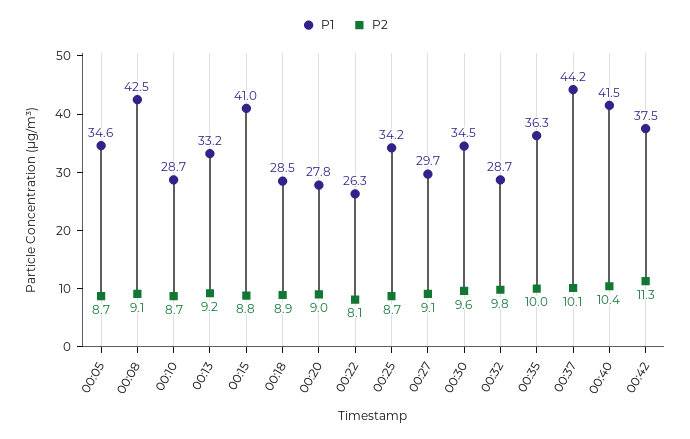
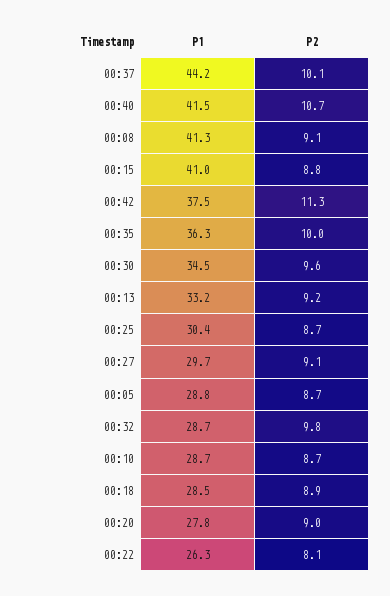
P1, 00:05: 34.6 -> 28.8
P1, 00:08: 42.5 -> 41.3
P1, 00:25: 34.2 -> 30.4
P2, 00:40: 10.4 -> 10.7

